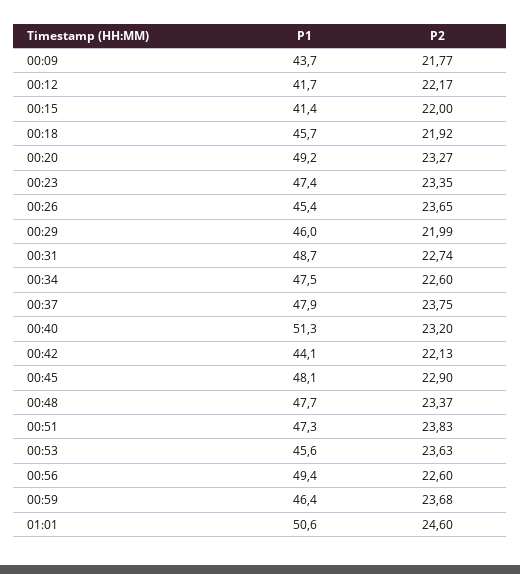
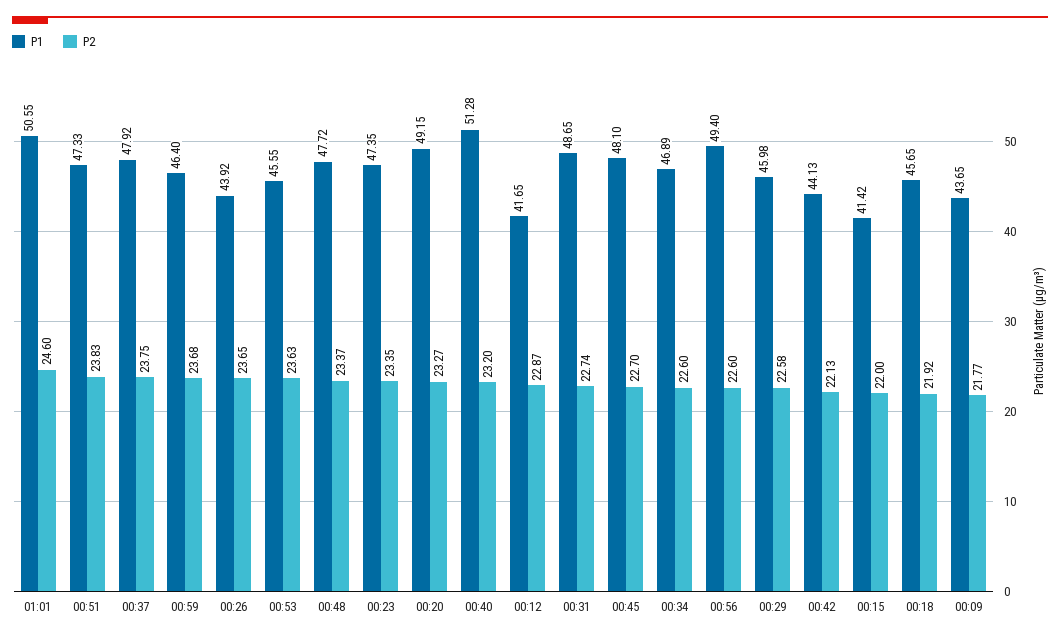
P2, 00:12: 22.17 -> 22.87
P1, 00:26: 45.4 -> 43.92
P2, 00:29: 21.99 -> 22.58
P1, 00:34: 47.5 -> 46.89
P2, 00:45: 22.9 -> 22.7

